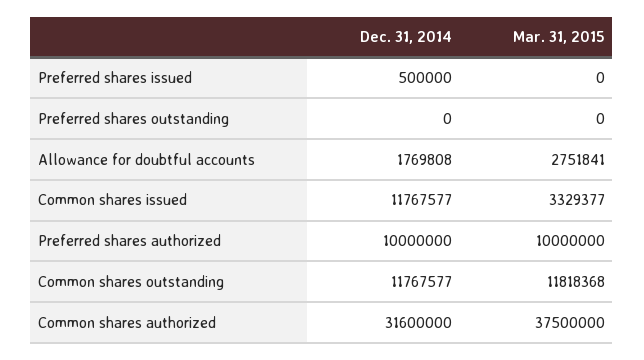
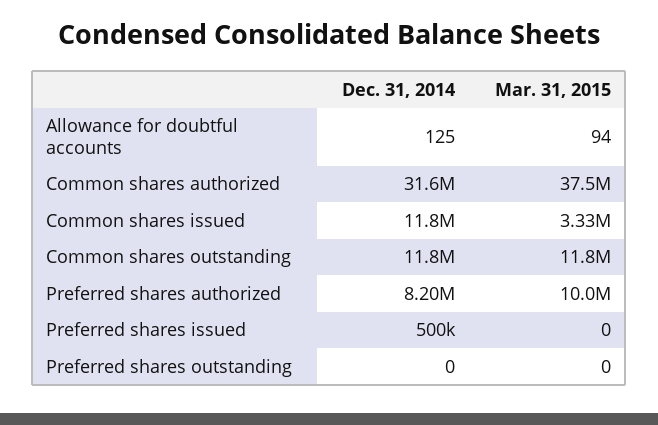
Dec. 31, 2014, Allowance for doubtful accounts: 1769808 -> 125
Mar. 31, 2015, Allowance for doubtful accounts: 2751841 -> 94
Dec. 31, 2014, Preferred shares authorized: 10000000 -> 8200000

